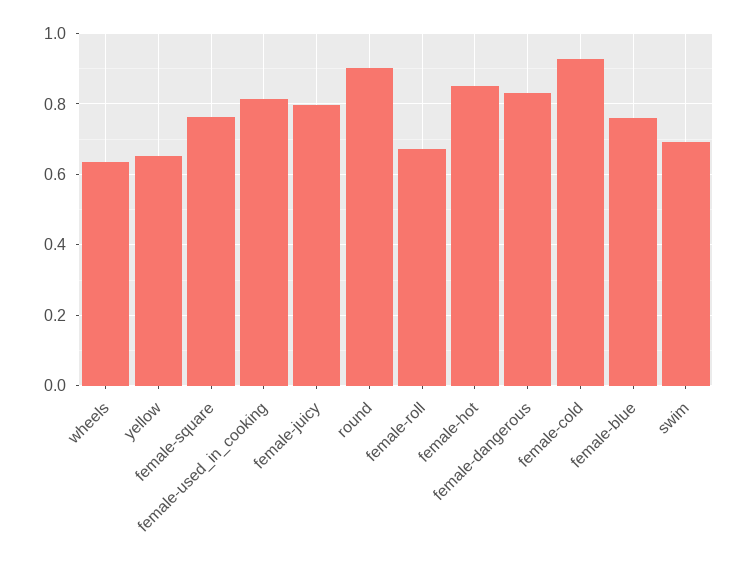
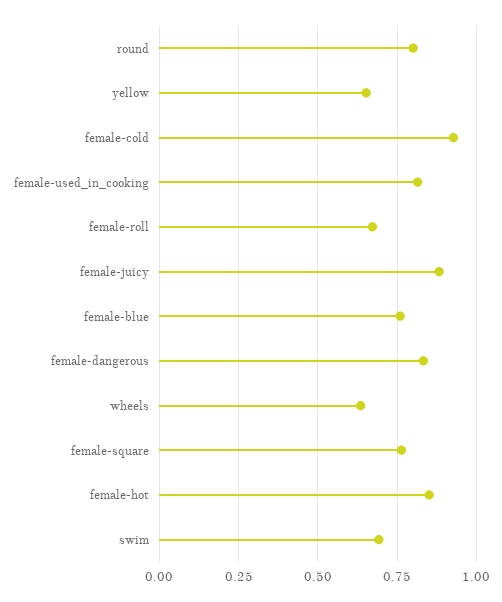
female-juicy: 0.8 -> 0.875
round: 0.9 -> 0.8

